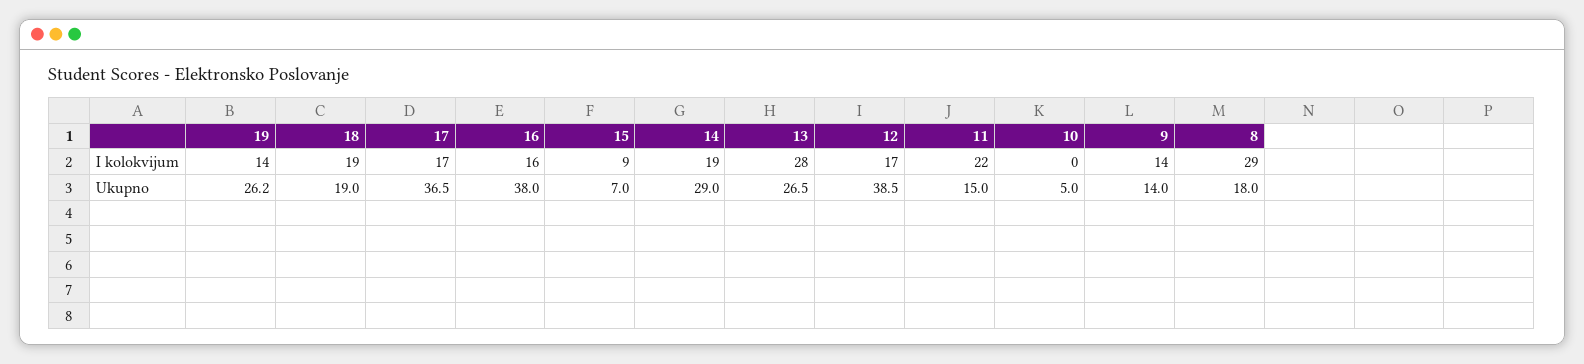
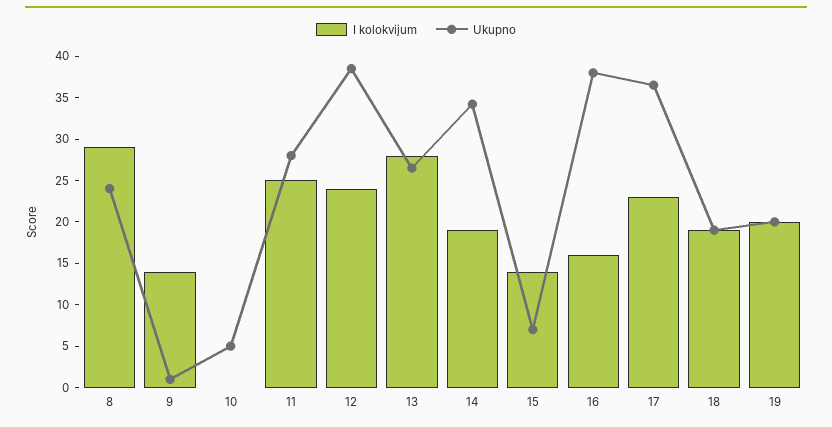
I kolokvijum, 19: 14 -> 20
I kolokvijum, 17: 17 -> 23
I kolokvijum, 15: 9 -> 14
I kolokvijum, 12: 17 -> 24
I kolokvijum, 11: 22 -> 25
Ukupno, 19: 26.2 -> 20
Ukupno, 14: 29 -> 34
Ukupno, 11: 15 -> 28
Ukupno, 9: 14 -> 1
Ukupno, 8: 18 -> 24

